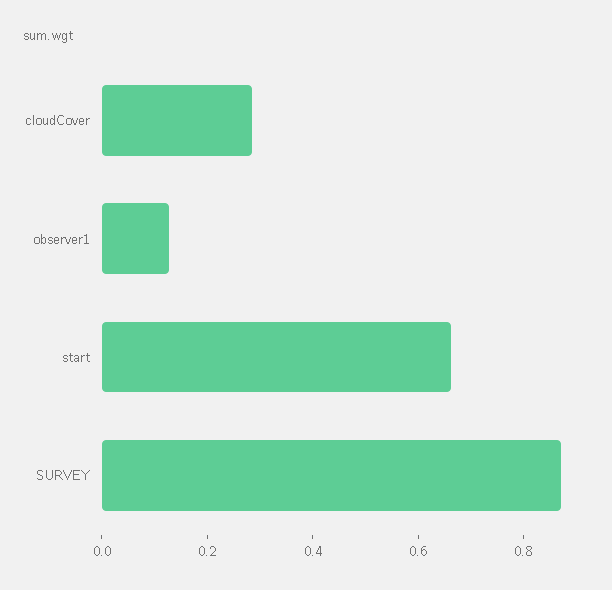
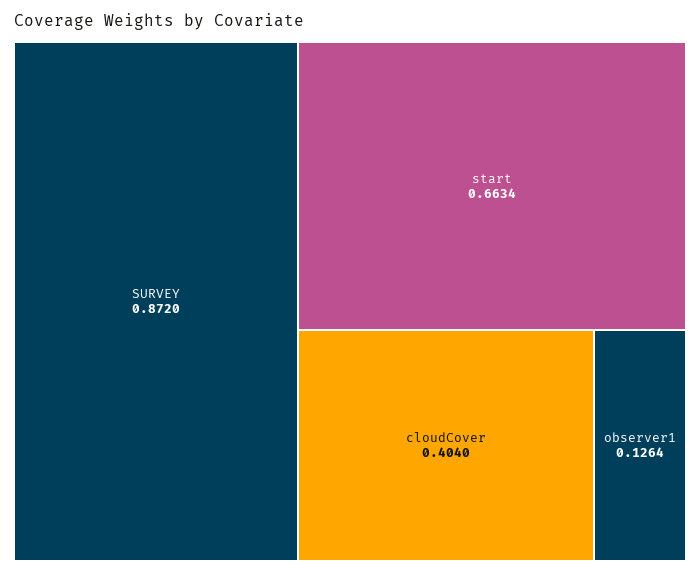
cloudCover: 0.3 -> 0.404

